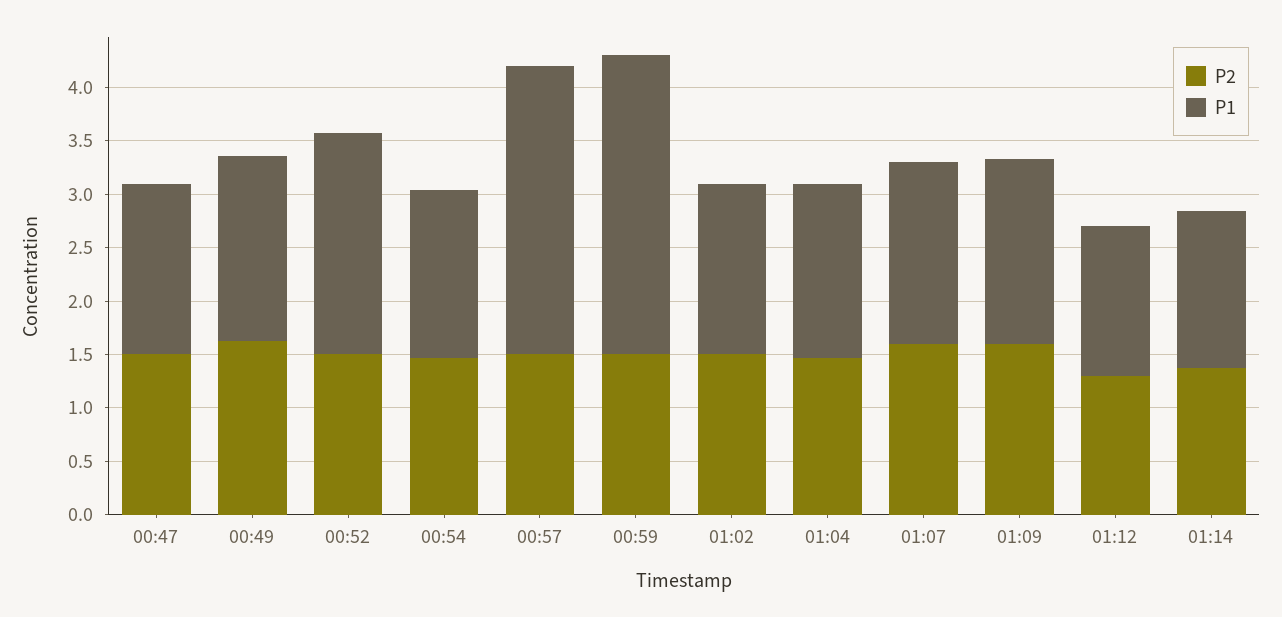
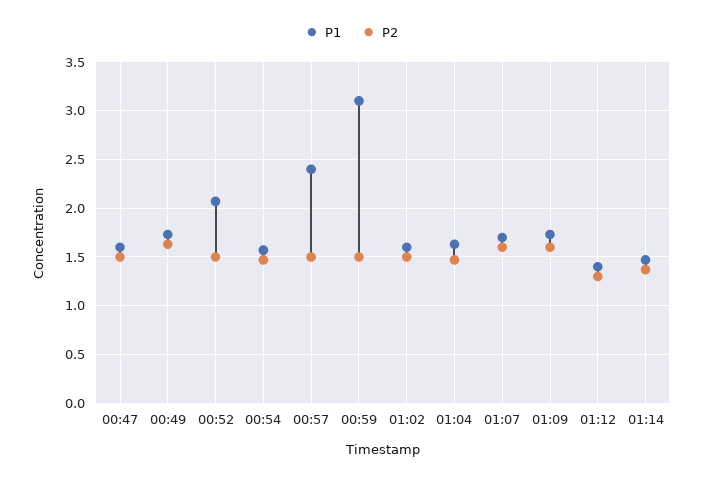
P1, 00:57: 2.7 -> 2.4
P1, 00:59: 2.8 -> 3.1

